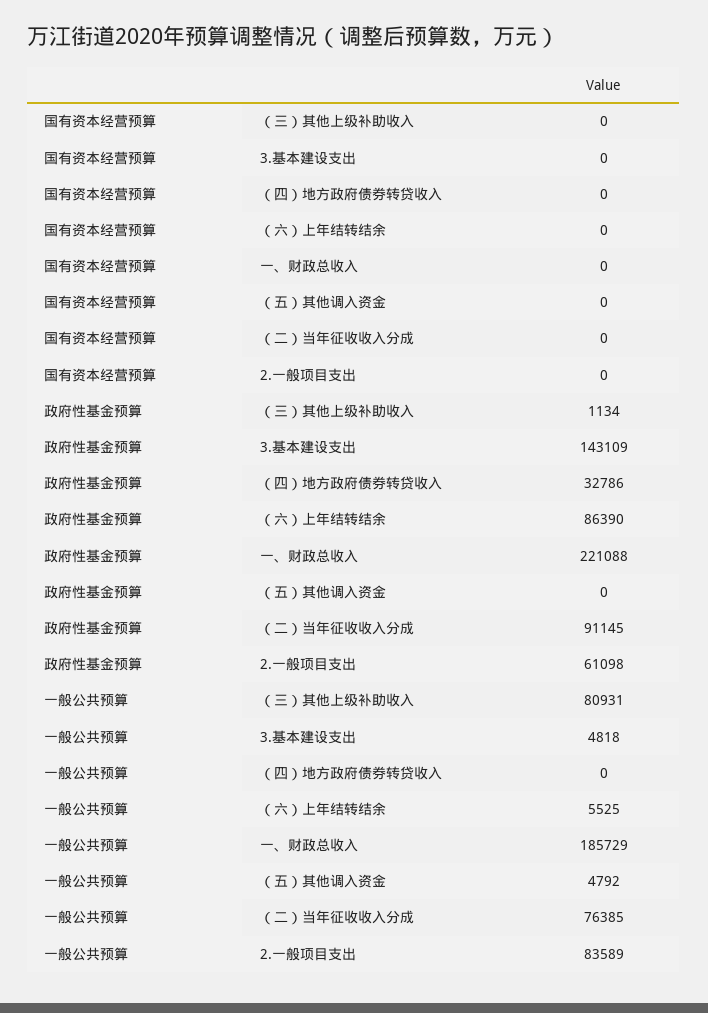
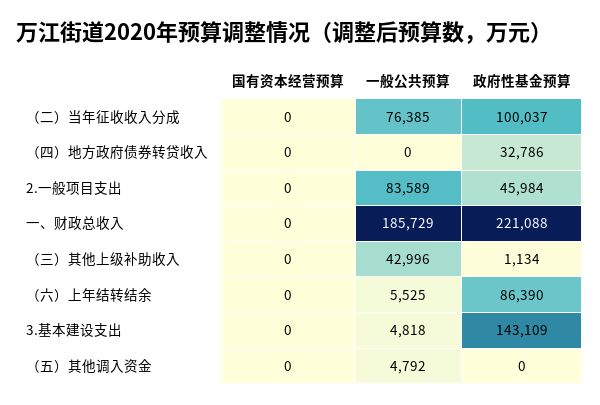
政府性基金预算, （二）当年征收收入分成: 91145 -> 100037
政府性基金预算, 2.一般项目支出: 61098 -> 45984
一般公共预算, （三）其他上级补助收入: 80931 -> 42996

